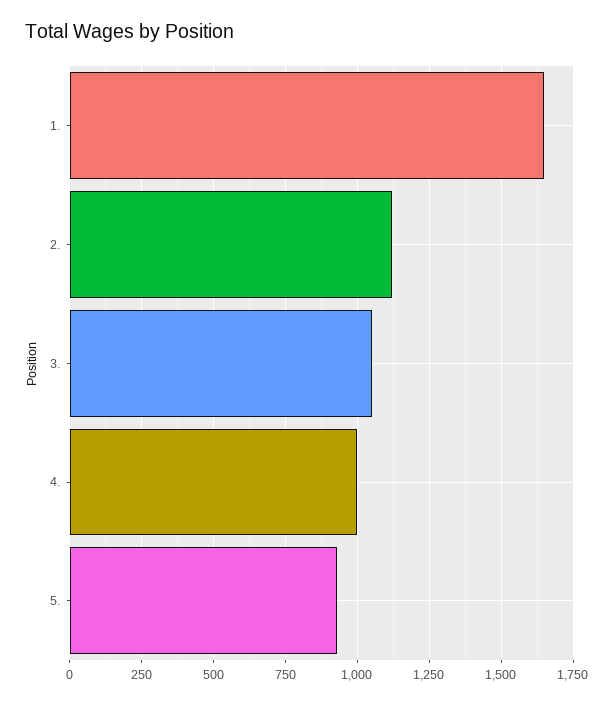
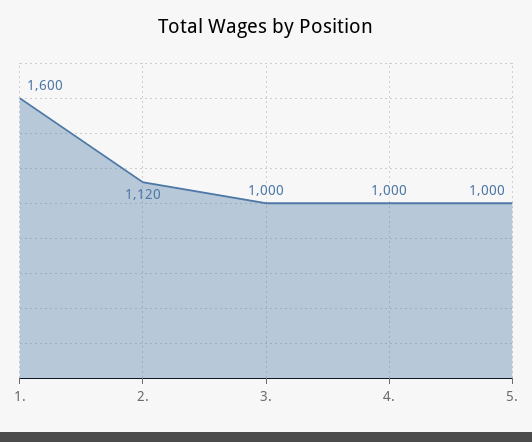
1.: 1650 -> 1600
3.: 1050 -> 1000
5.: 925 -> 1000

